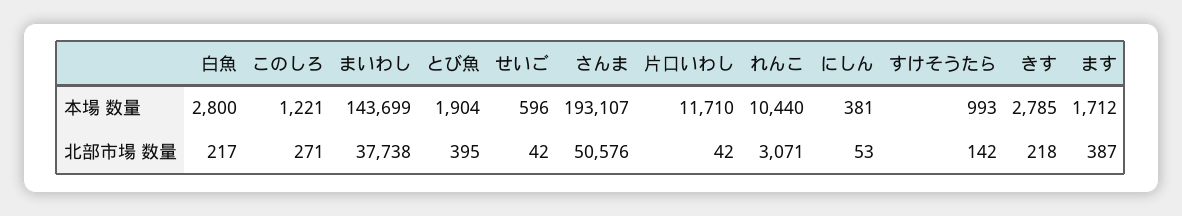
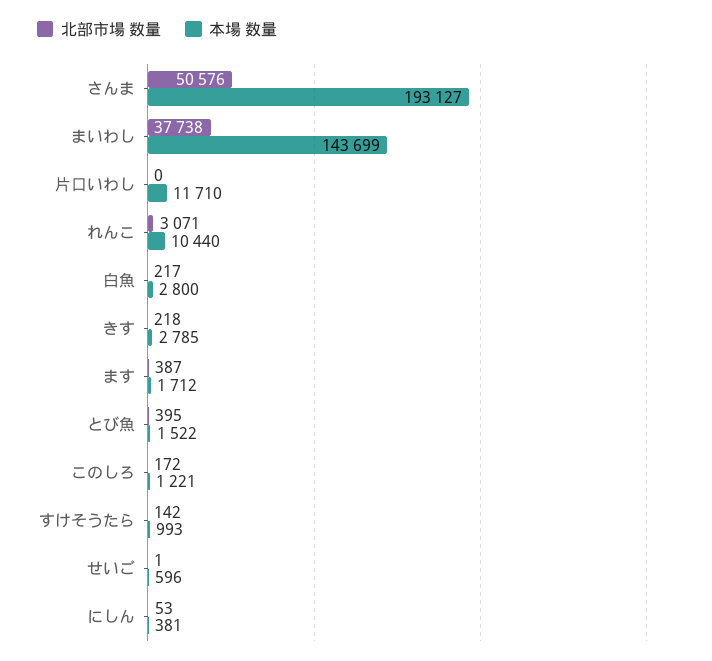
本場 数量, とび魚: 1904 -> 1522
本場 数量, さんま: 193107 -> 193127
北部市場 数量, このしろ: 271 -> 172
北部市場 数量, せいご: 42 -> 1
北部市場 数量, 片口いわし: 42 -> 0

